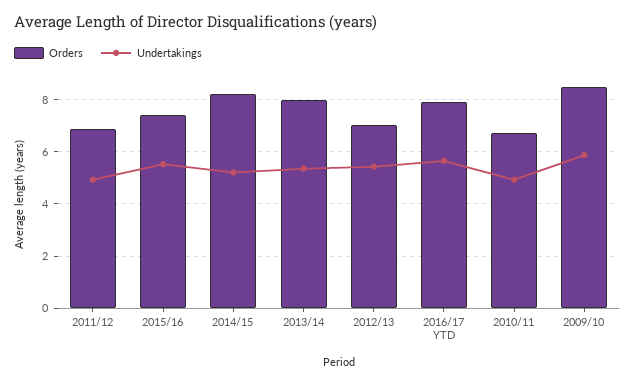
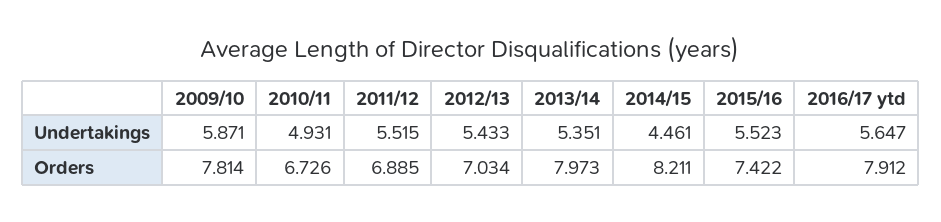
Undertakings, 2011/12: 5 -> 5.515
Undertakings, 2014/15: 5.25 -> 4.461
Orders, 2009/10: 8.5 -> 7.814

